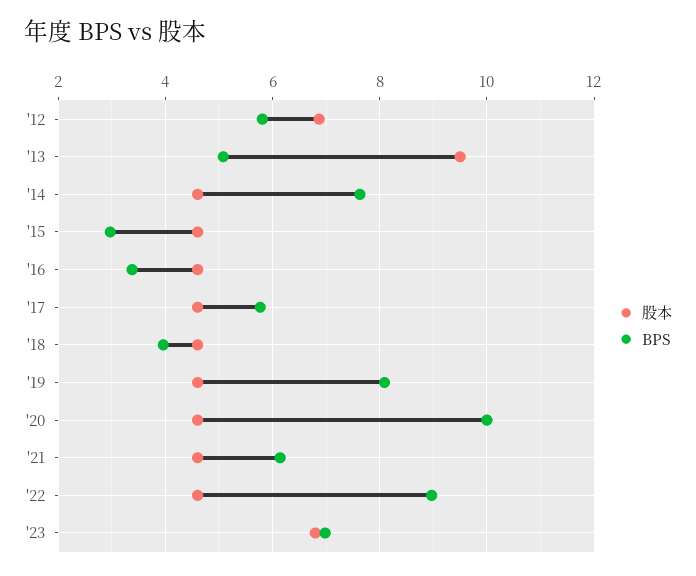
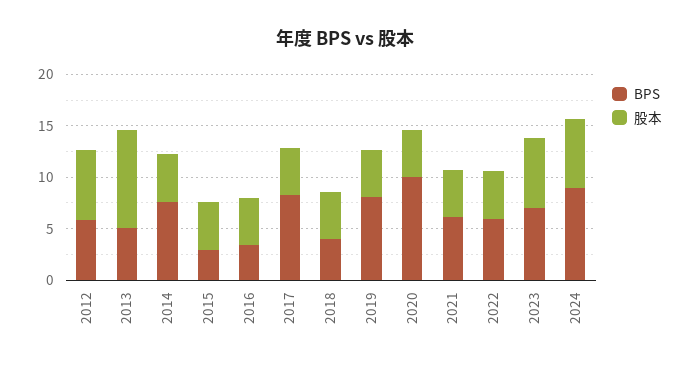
BPS, '17: 5.8 -> 8
BPS, '22: 9 -> 6
BPS, 2024: none -> 9
股本, 2024: none -> 7

